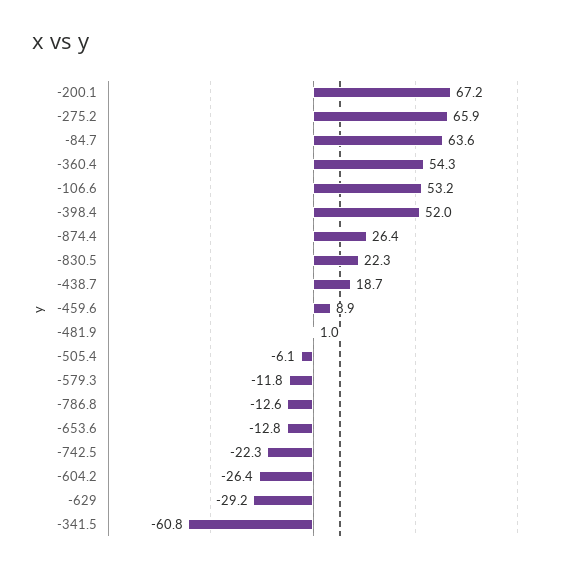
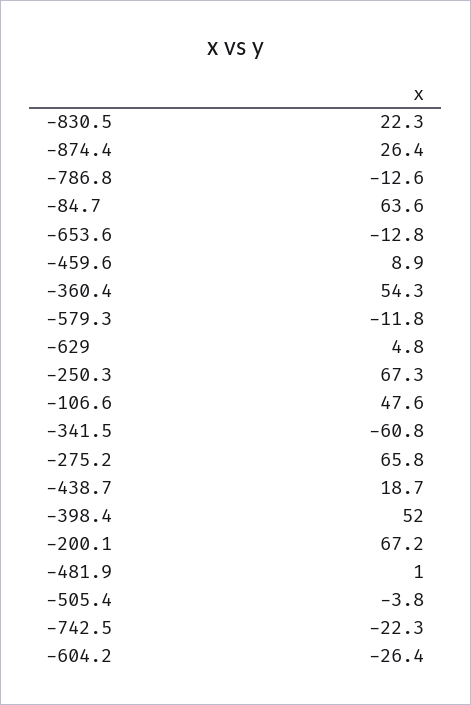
-275.2: 65.9 -> 65.8
-106.6: 53.2 -> 47.6
-505.4: -6.1 -> -3.8
-629: -29.2 -> 4.8
-250.3: none -> 67.3

